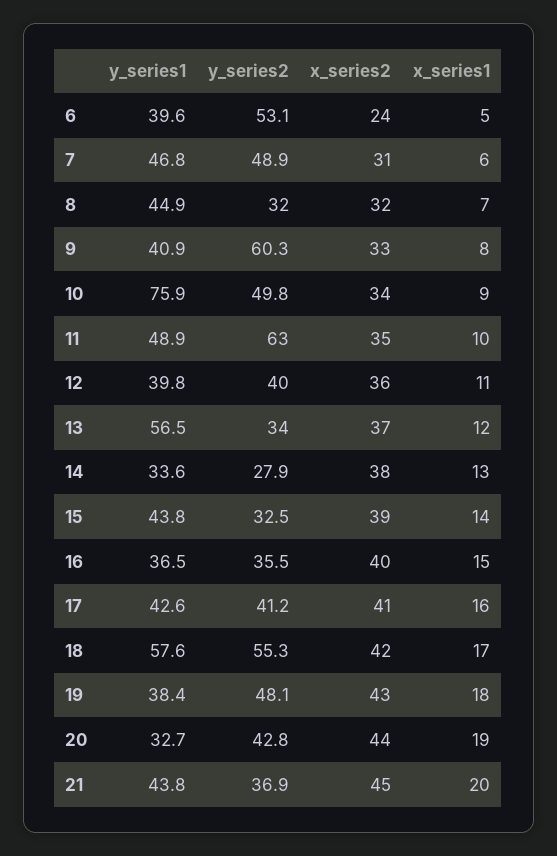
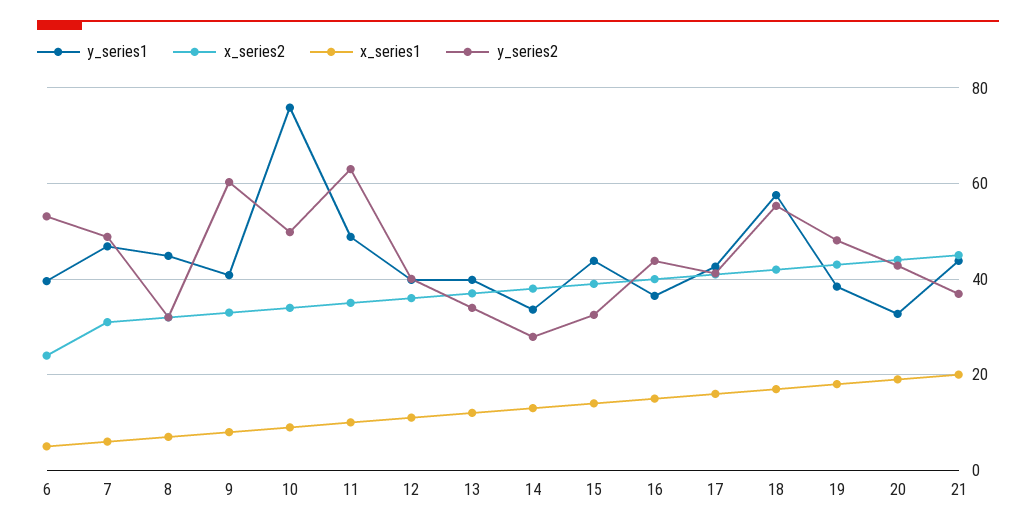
y_series1, 13: 56.5 -> 40
y_series2, 16: 35.5 -> 44

